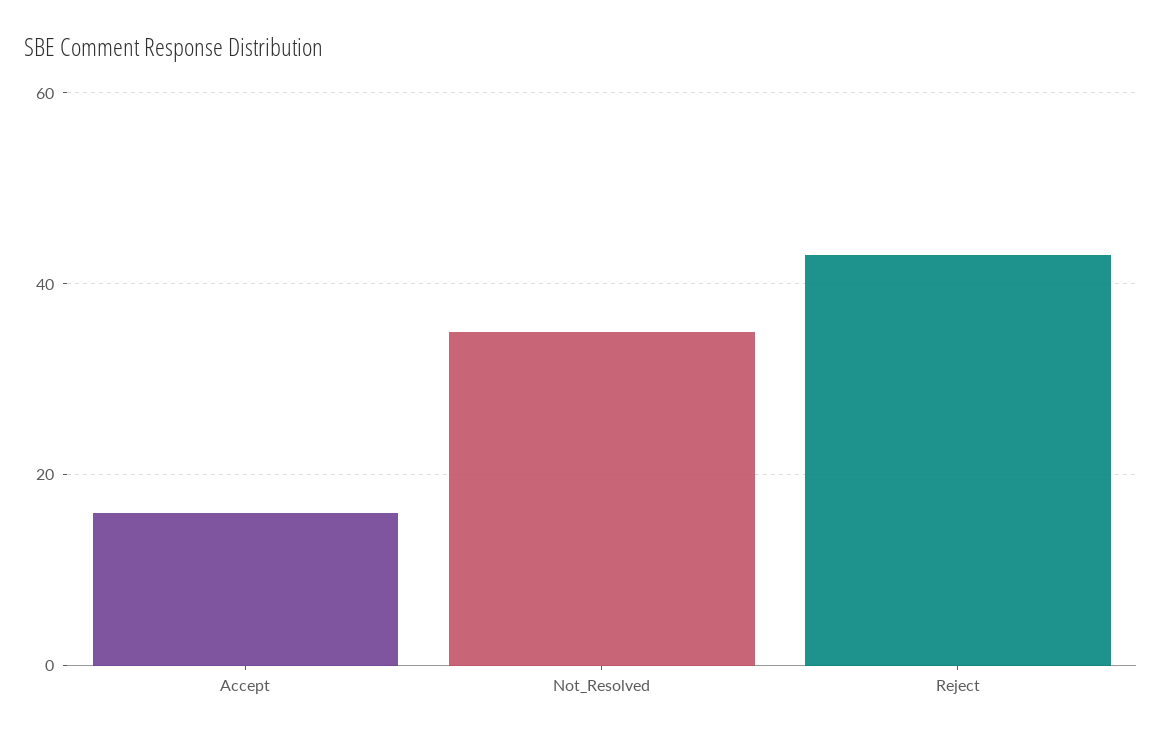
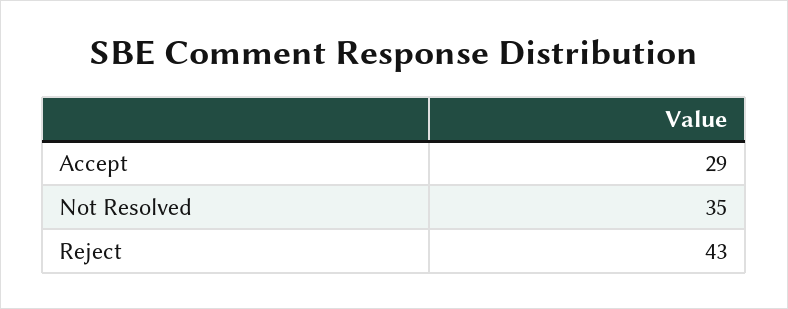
Accept: 15 -> 29

